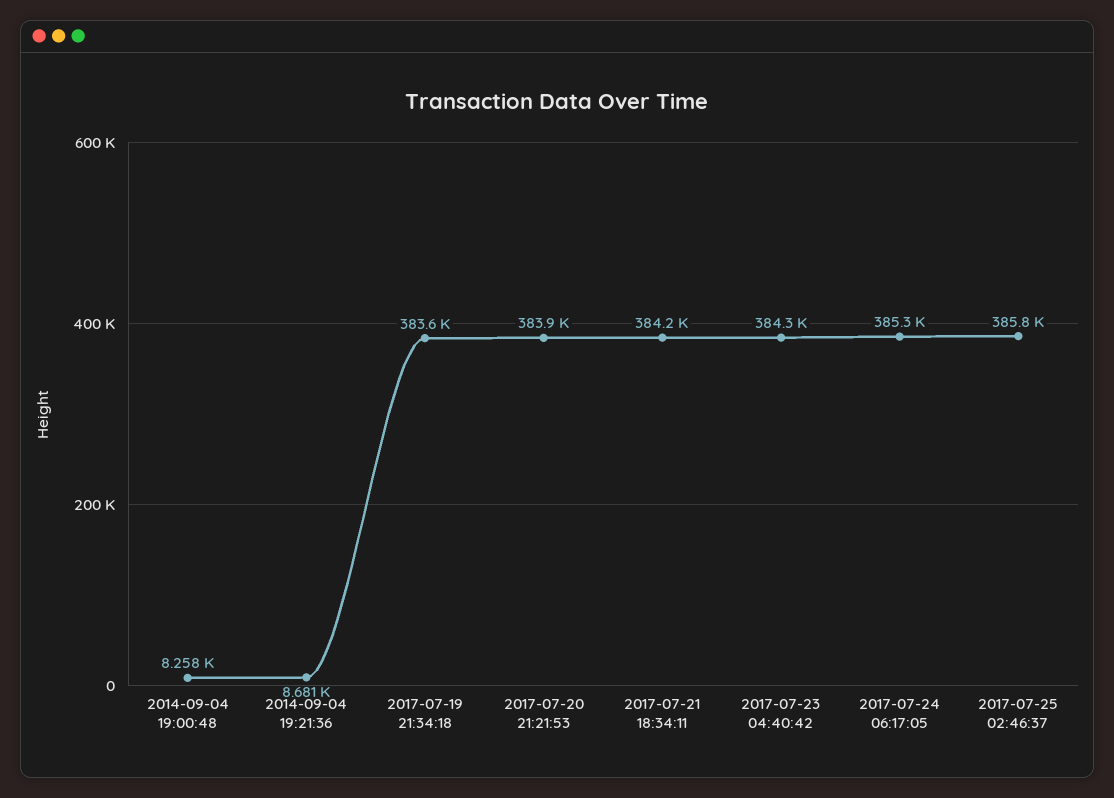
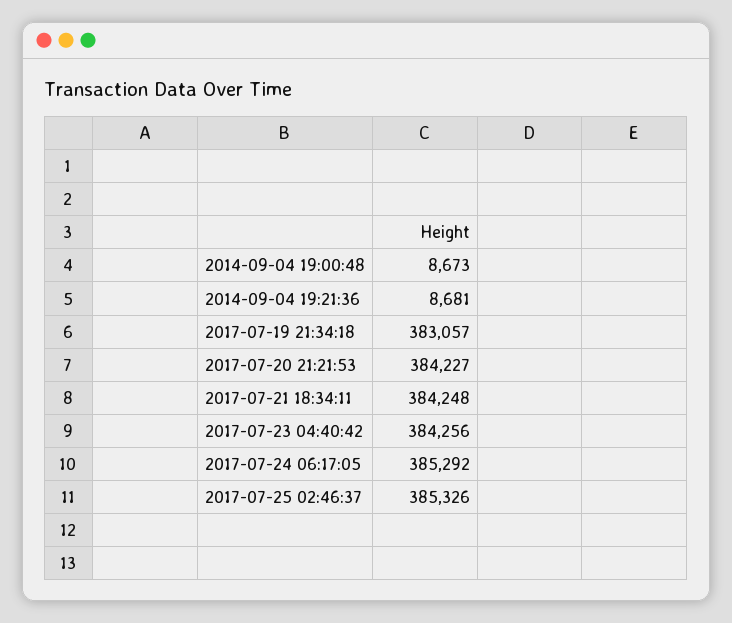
2014-09-04 19:00:48: 8258 -> 8673
2017-07-19 21:34:18: 383600 -> 383057
2017-07-20 21:21:53: 383900 -> 384227
2017-07-25 02:46:37: 385800 -> 385326

